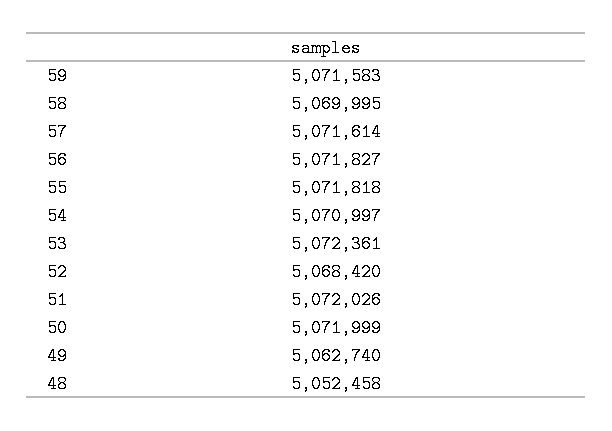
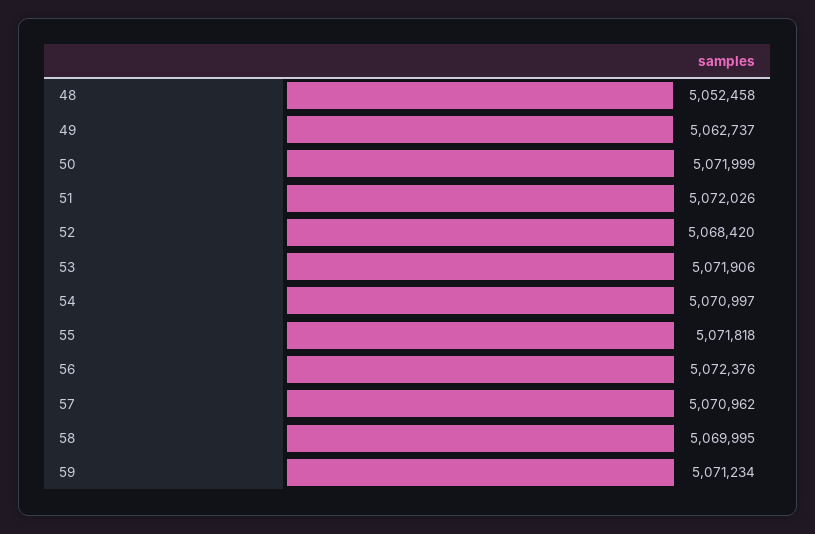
59: 5071583 -> 5071234
57: 5071614 -> 5070962
56: 5071827 -> 5072376
53: 5072361 -> 5071906
49: 5062740 -> 5062737

